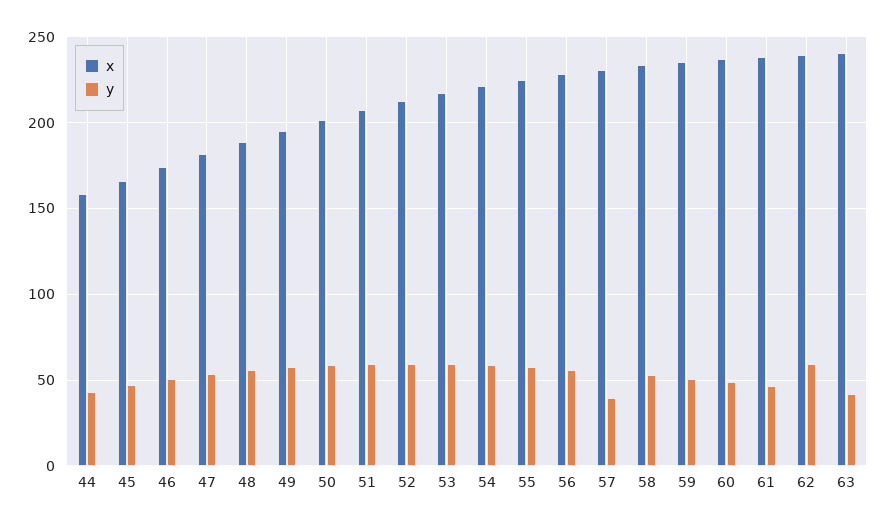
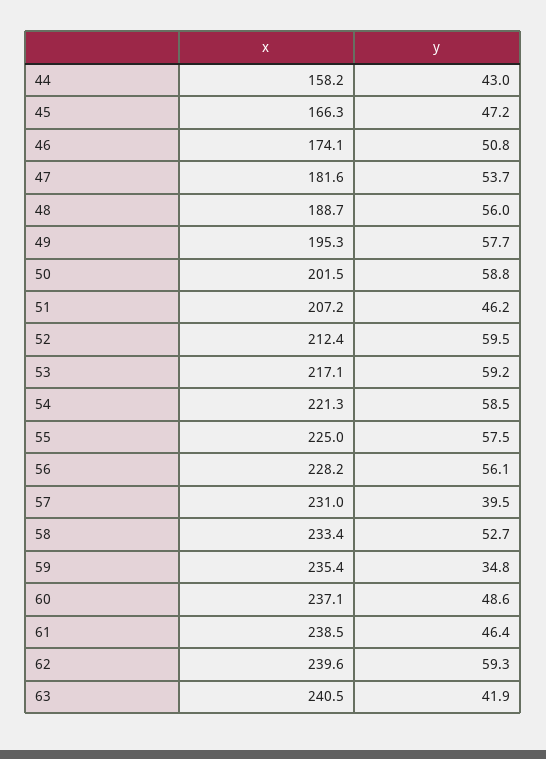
y, 51: 60 -> 46.2
y, 59: 50 -> 34.8

